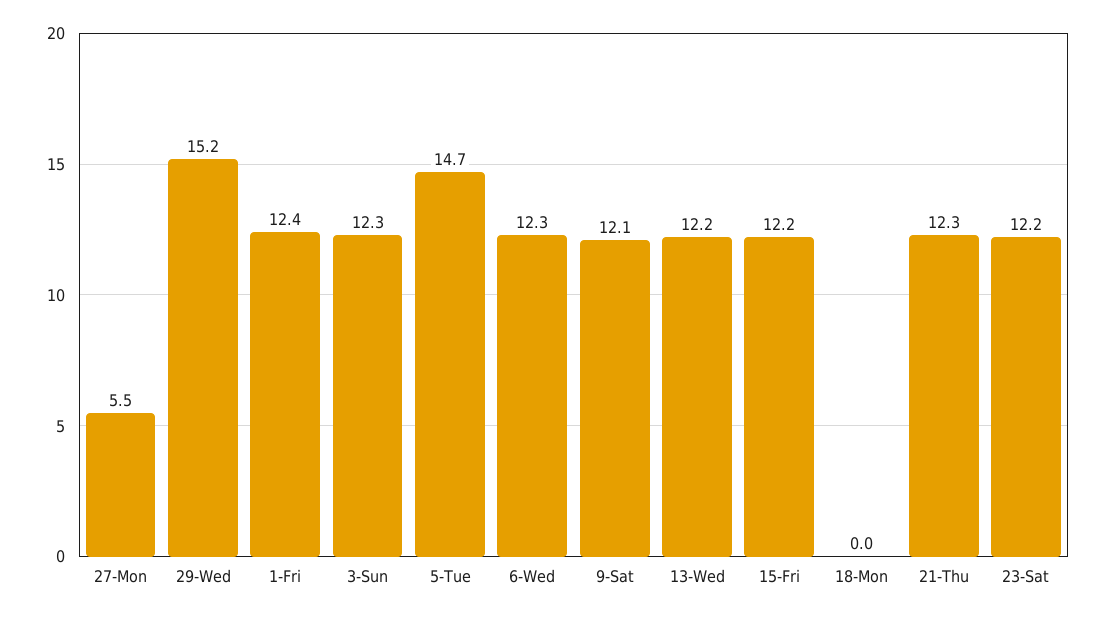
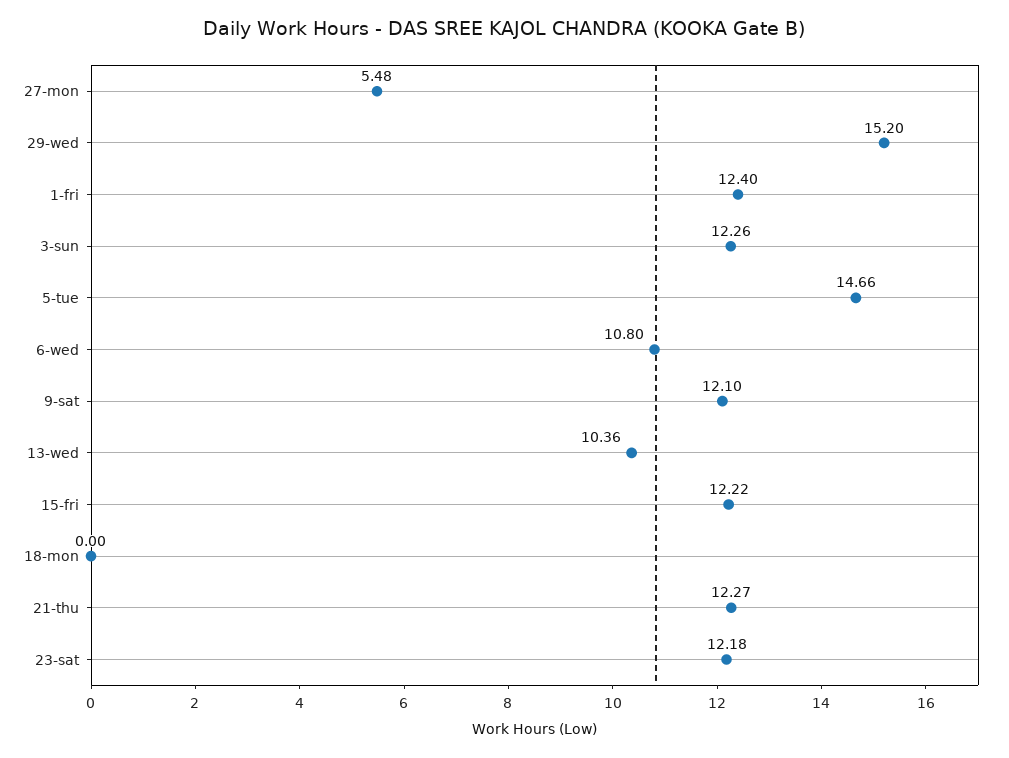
6-Wed: 12.3 -> 10.8
13-Wed: 12.2 -> 10.36

